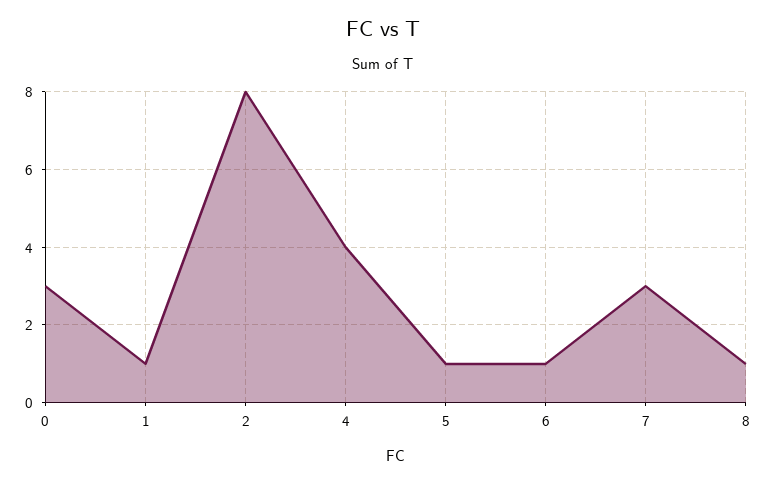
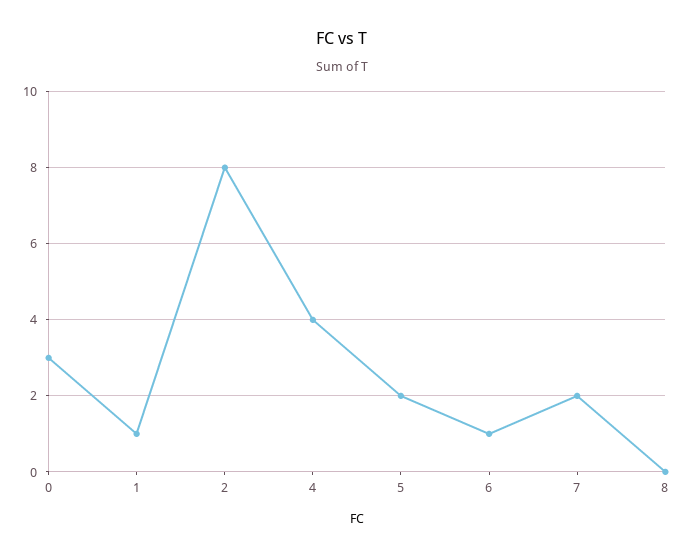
5: 1 -> 2
7: 3 -> 2
8: 1 -> 0

